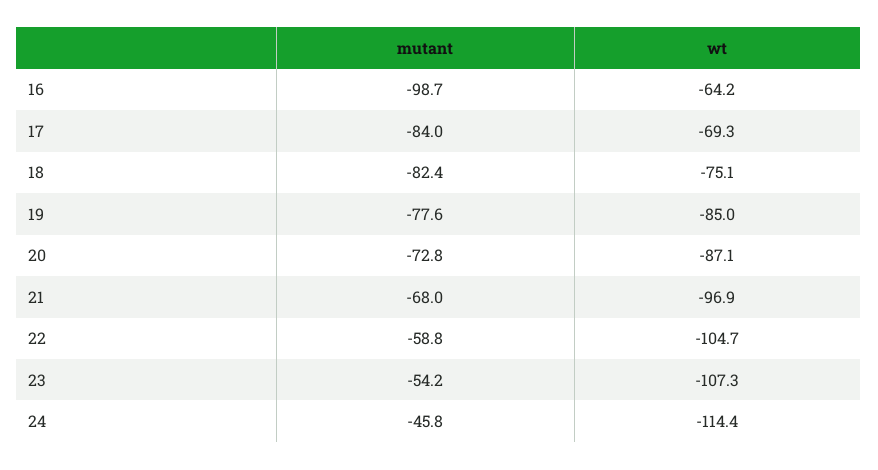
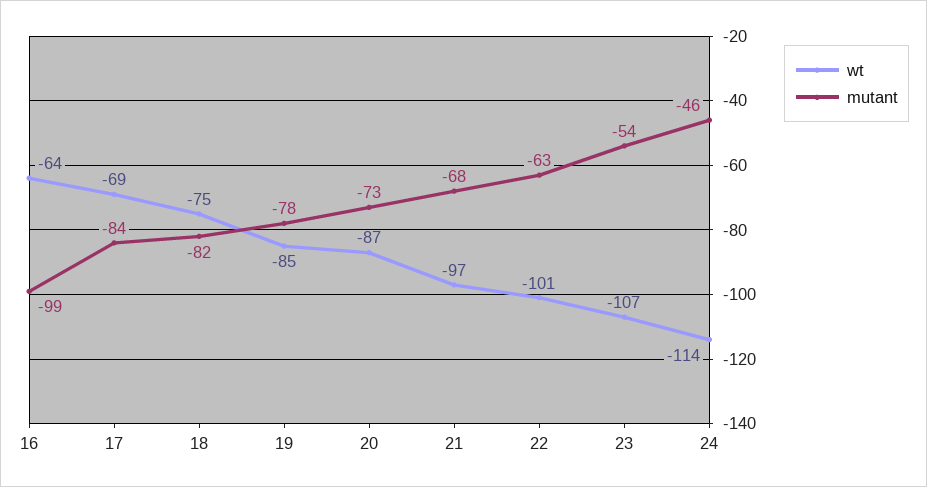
mutant, 22: -58.8 -> -63
wt, 22: -104.7 -> -101

